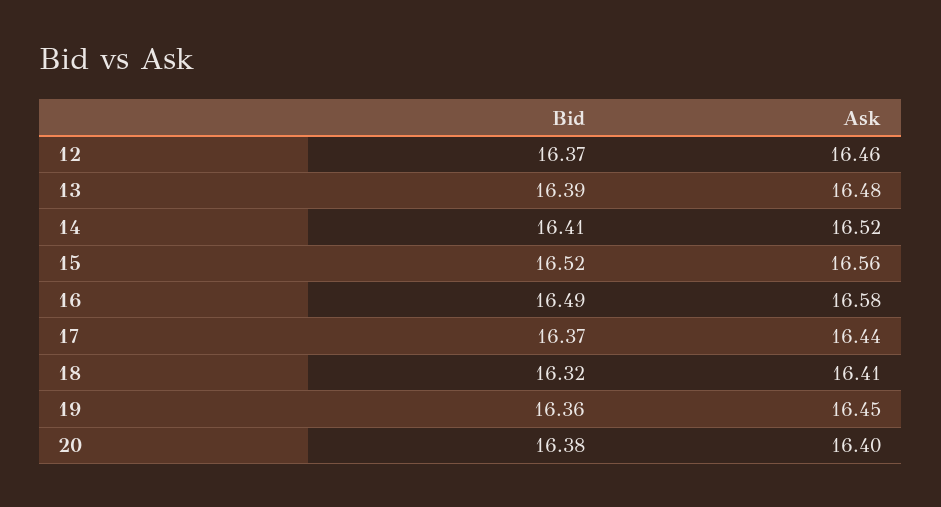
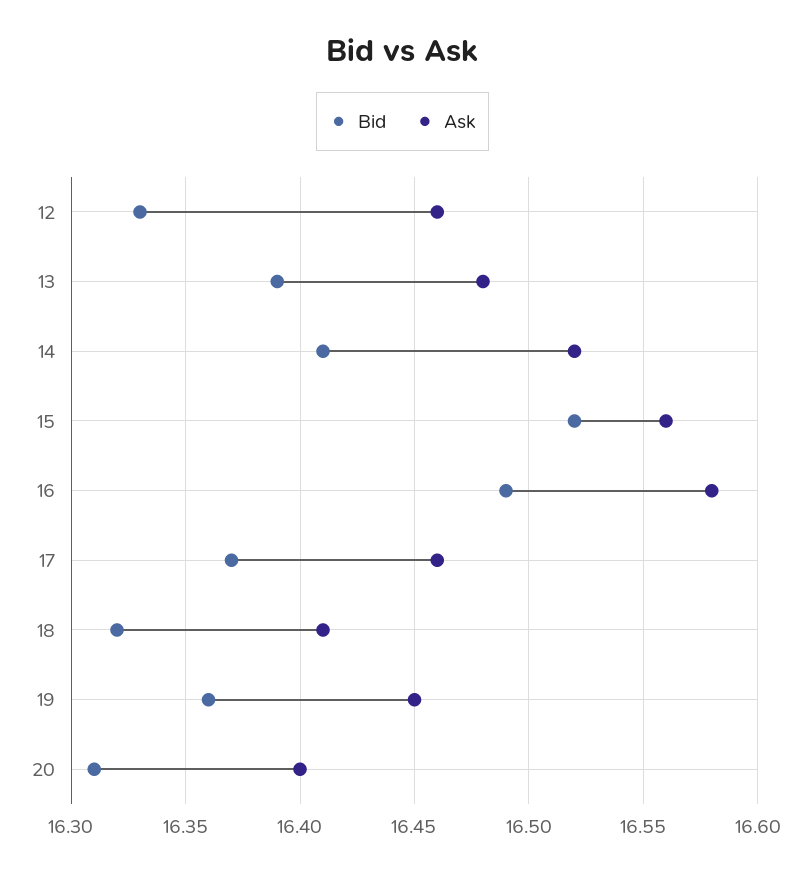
Bid, 12: 16.37 -> 16.33
Ask, 17: 16.44 -> 16.46
Bid, 20: 16.38 -> 16.31

